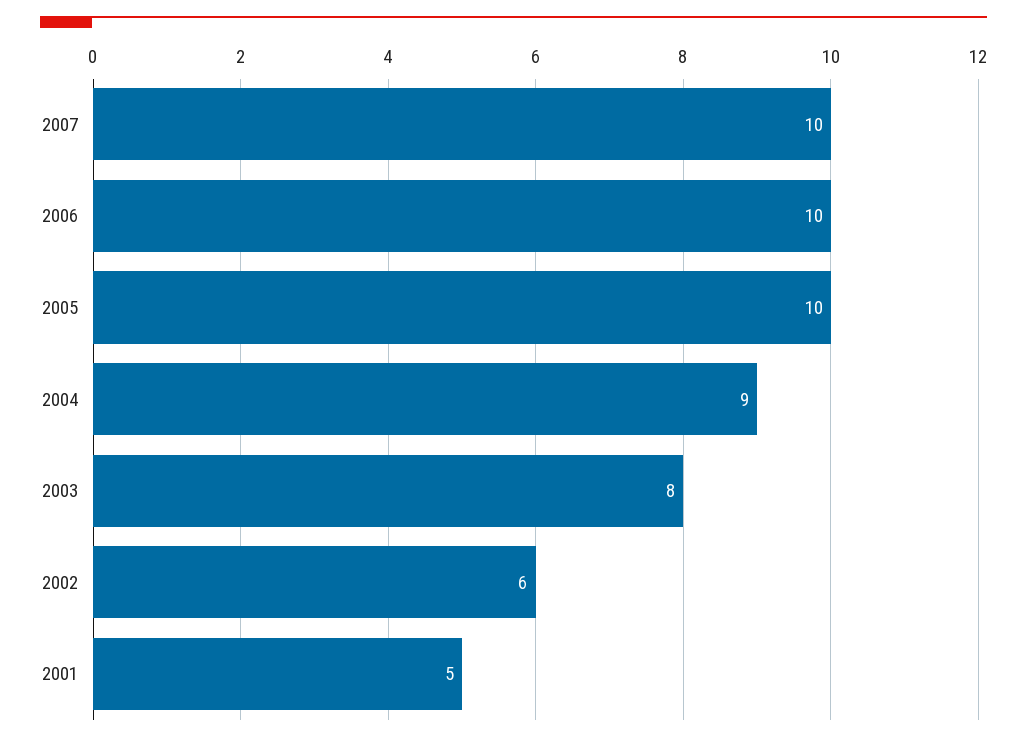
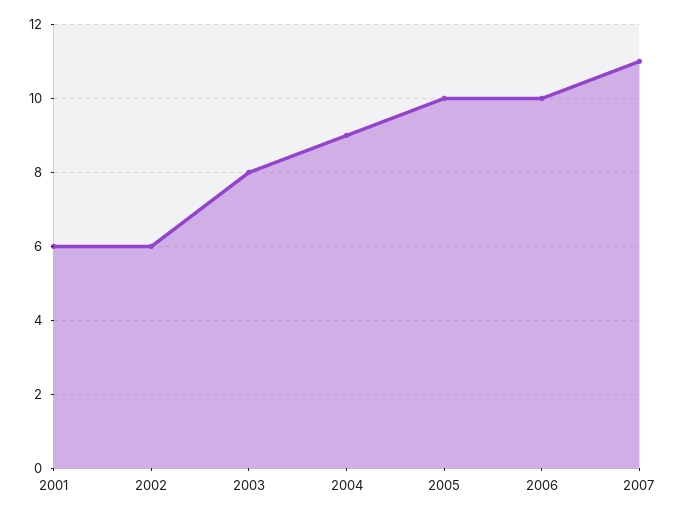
2007: 10 -> 11
2001: 5 -> 6

